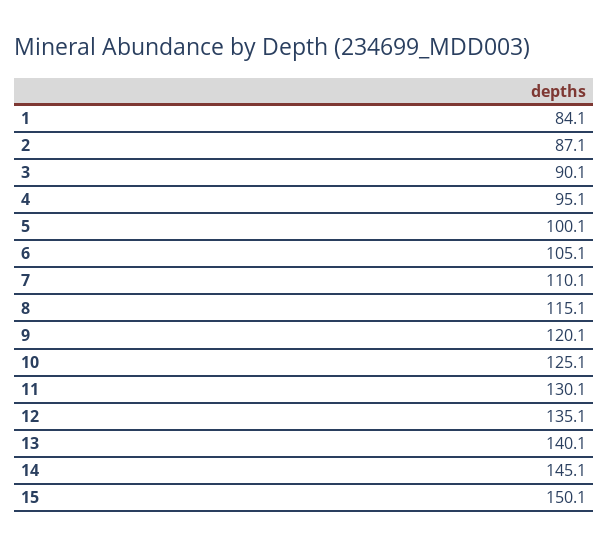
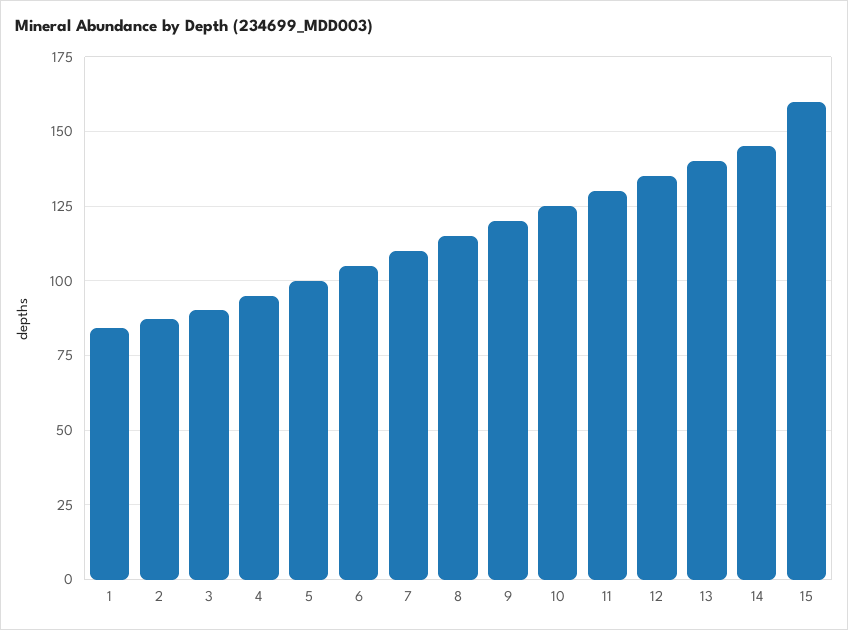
15: 150.1 -> 160

